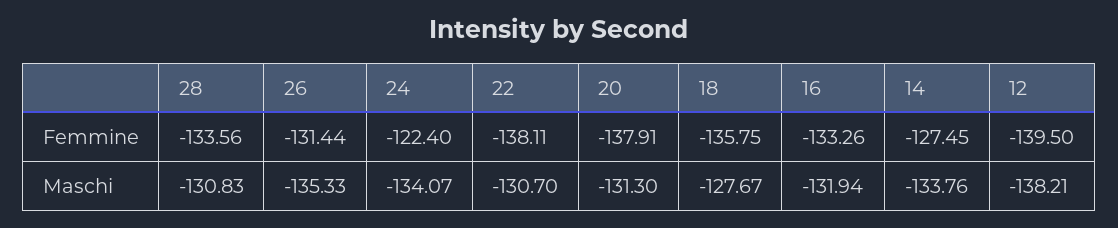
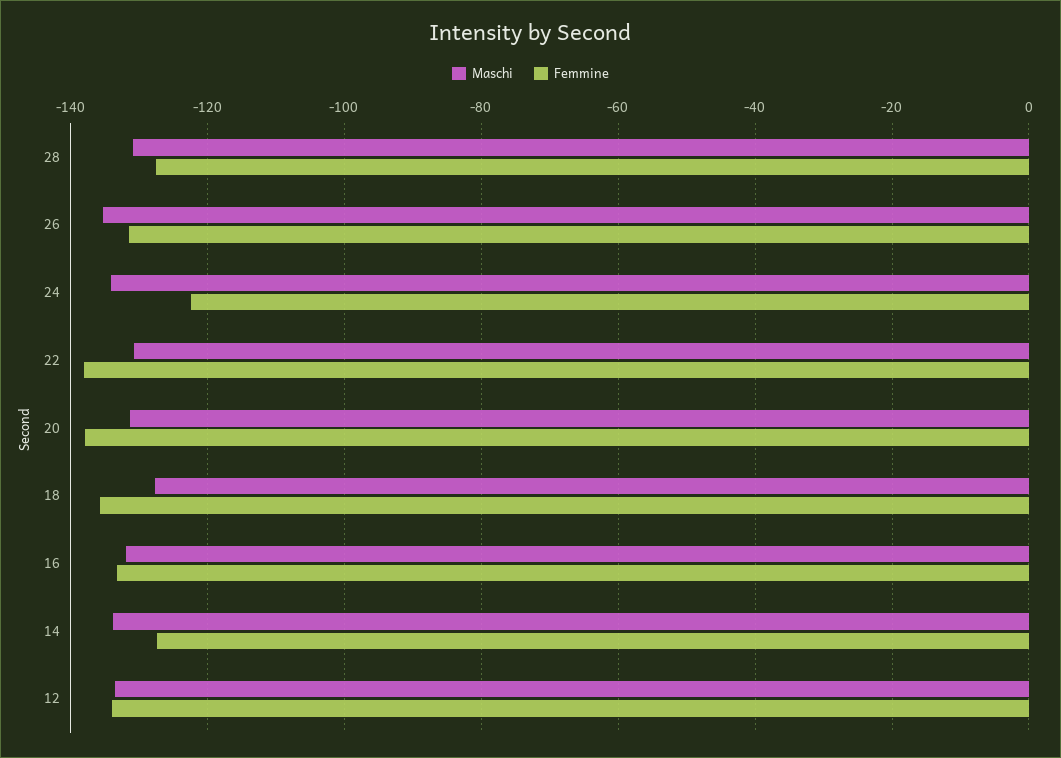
Femmine, 28: -133.56 -> -128
Femmine, 12: -139.5 -> -134
Maschi, 12: -138.21 -> -134

